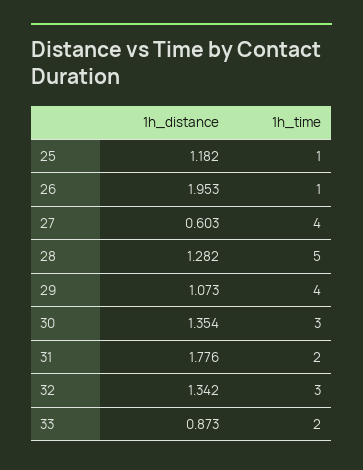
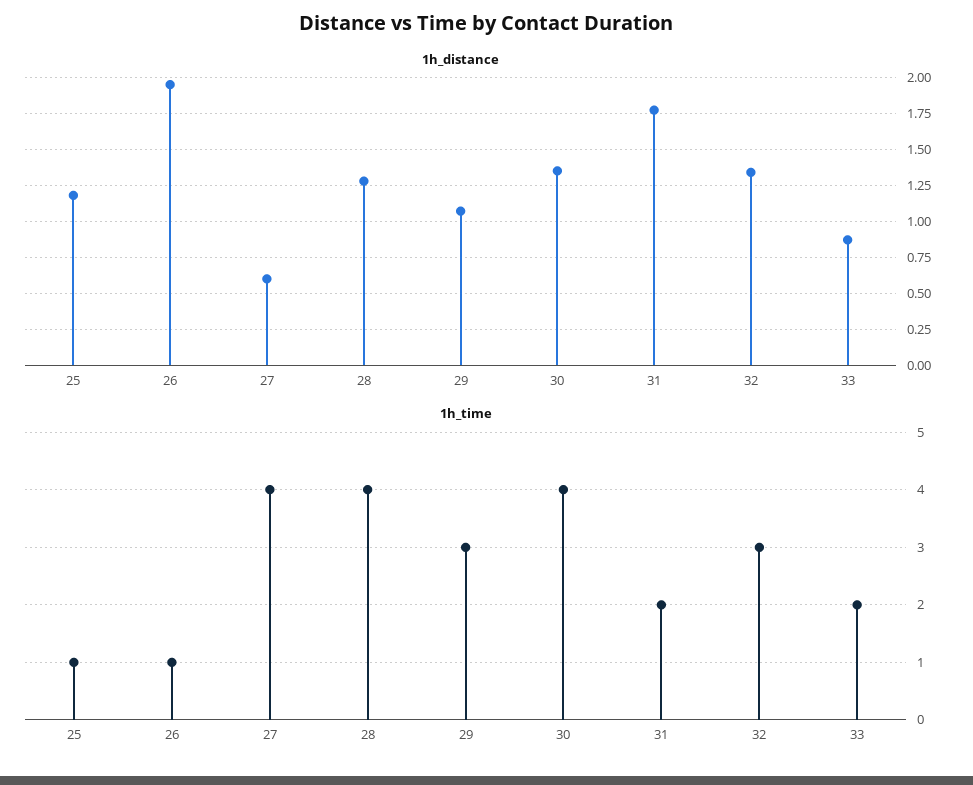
1h_time, 28: 5 -> 4
1h_time, 29: 4 -> 3
1h_time, 30: 3 -> 4

